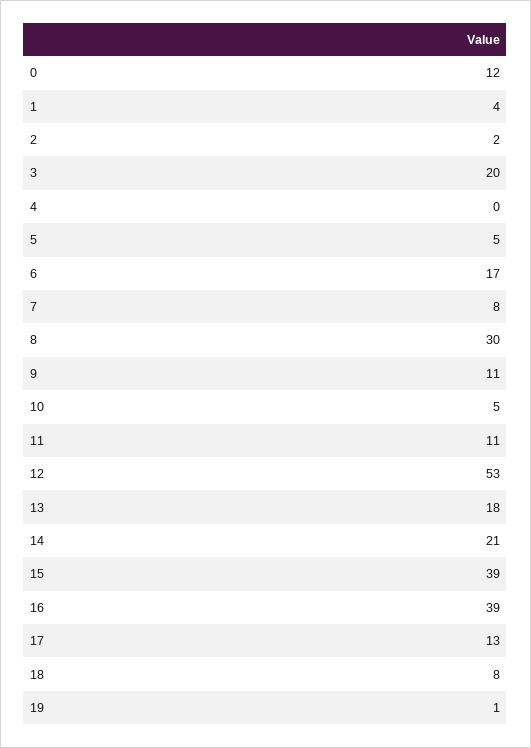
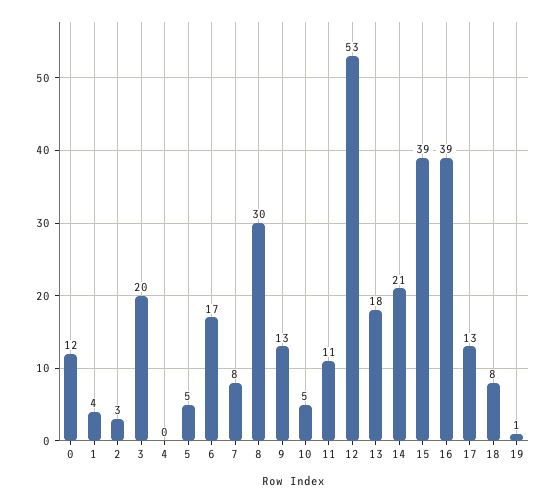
2: 2 -> 3
9: 11 -> 13

